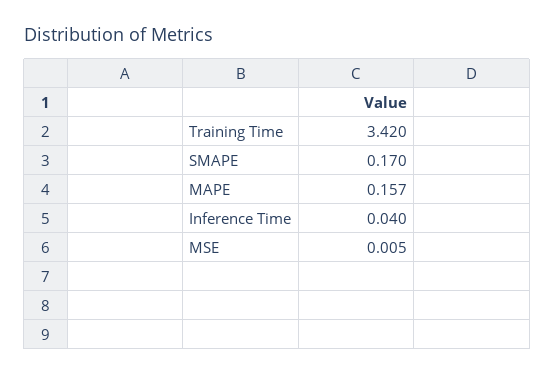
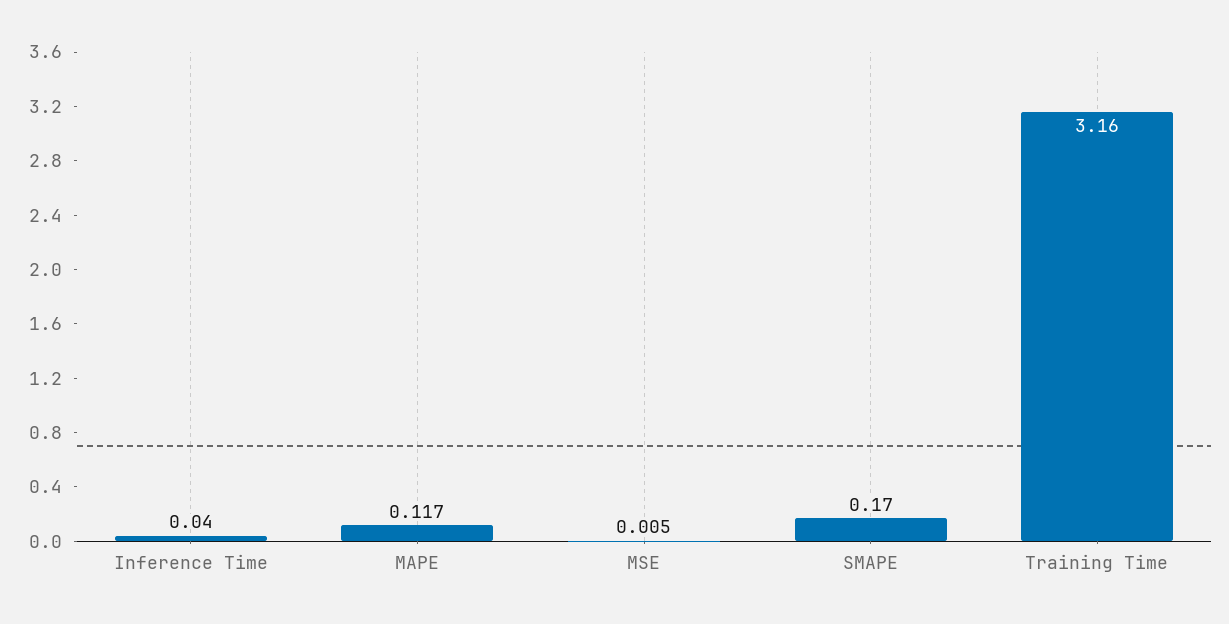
Training Time: 3.42 -> 3.16
MAPE: 0.157 -> 0.117

